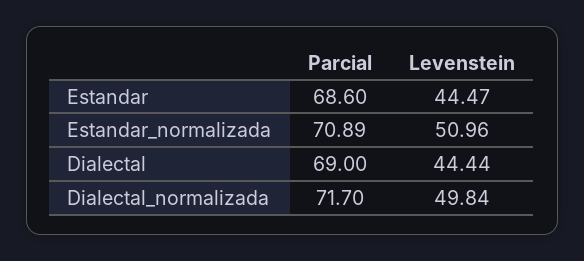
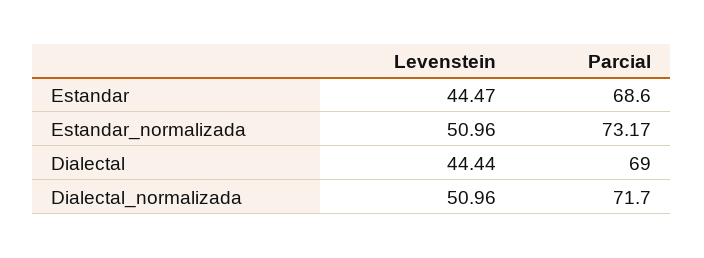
Parcial, Estandar_normalizada: 70.89 -> 73.17
Levenstein, Dialectal_normalizada: 49.84 -> 50.96

